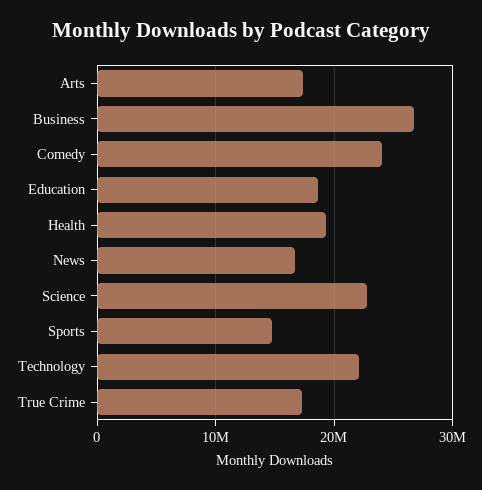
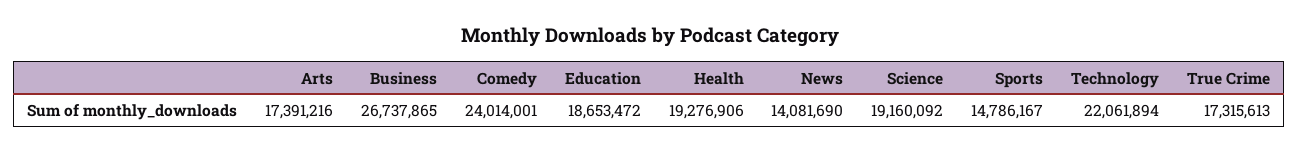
News: 17000000 -> 14081690
Science: 23000000 -> 19160092

